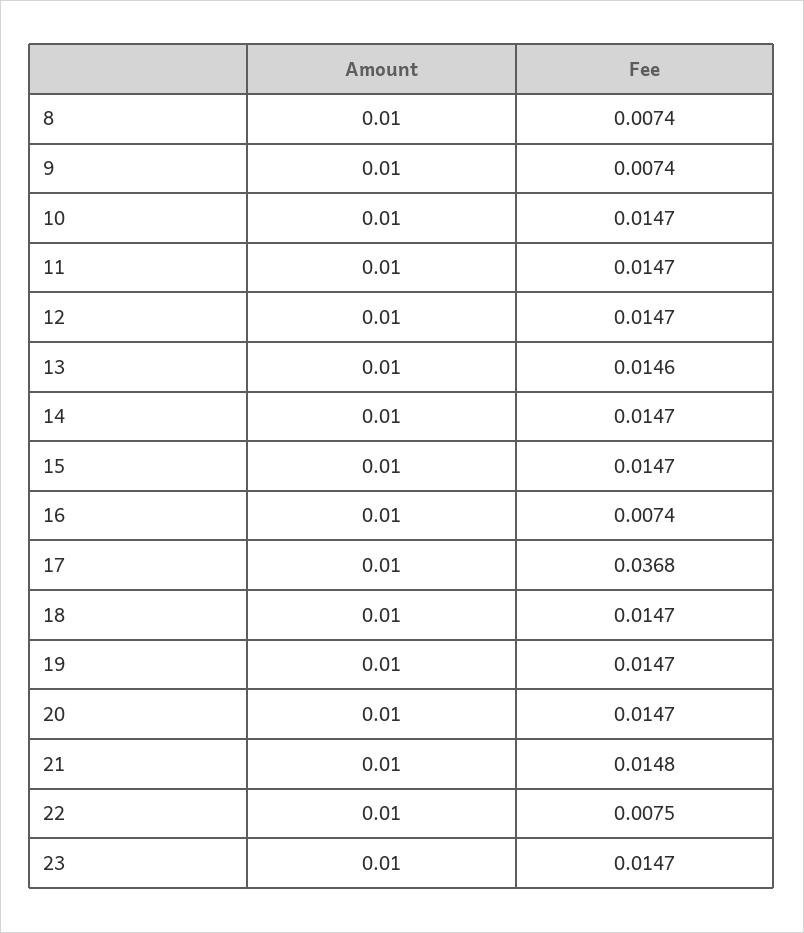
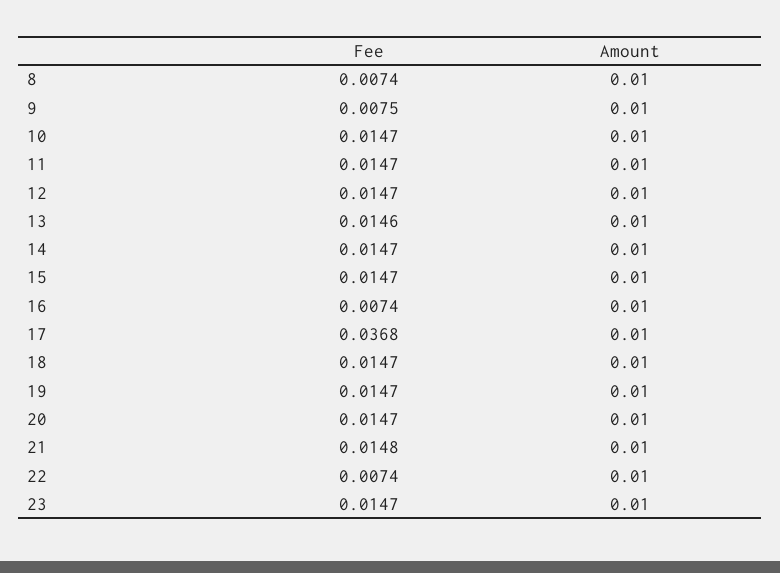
Fee, 9: 0.0074 -> 0.0075
Fee, 22: 0.0075 -> 0.0074

